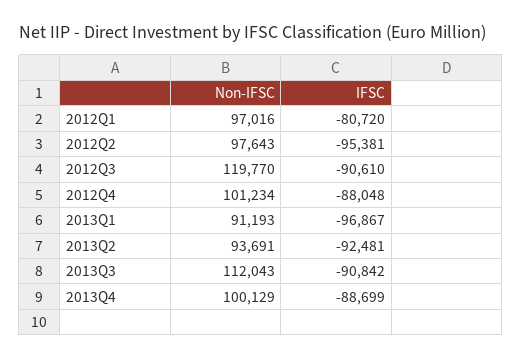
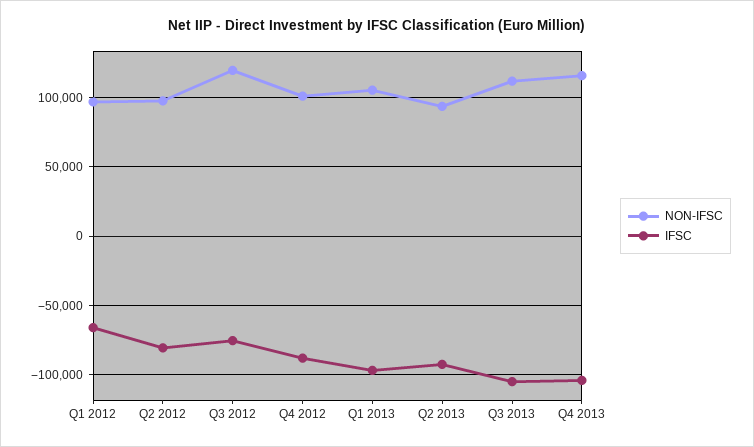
IFSC, 2012Q1: -80720 -> -65000
IFSC, 2012Q2: -95381 -> -80000
IFSC, 2012Q3: -90610 -> -75000
Non-IFSC, 2013Q1: 91193 -> 105000
IFSC, 2013Q3: -90842 -> -105000
Non-IFSC, 2013Q4: 100129 -> 115000
IFSC, 2013Q4: -88699 -> -105000

